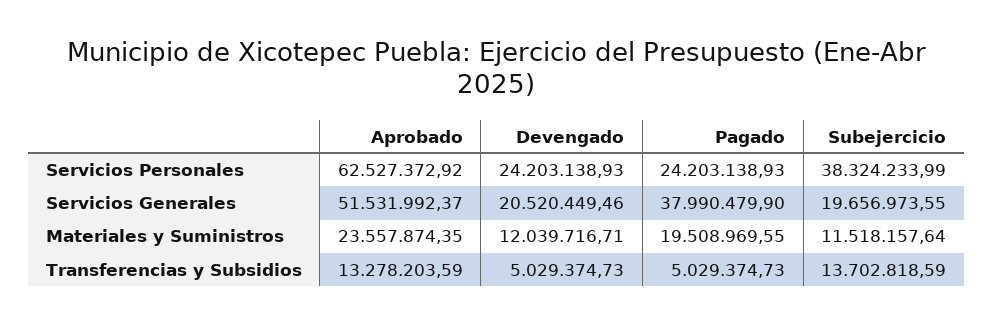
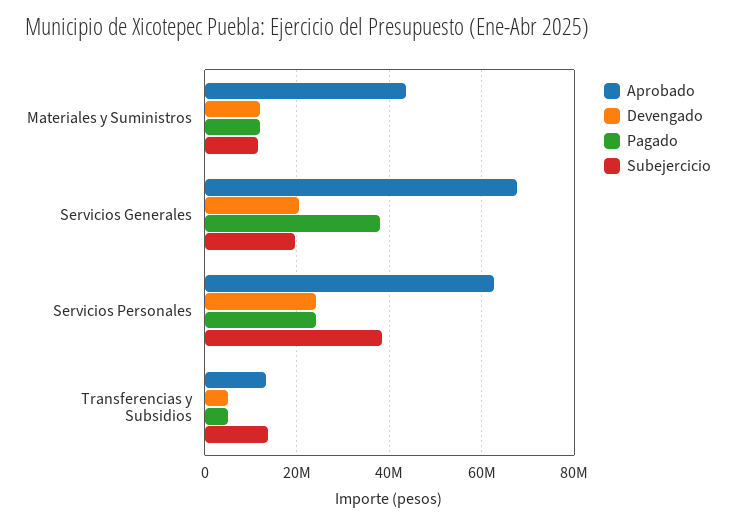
Aprobado, Servicios Generales: 51531992.37 -> 68000000
Aprobado, Materiales y Suministros: 23557874.35 -> 44000000
Pagado, Materiales y Suministros: 19508969.55 -> 12000000

